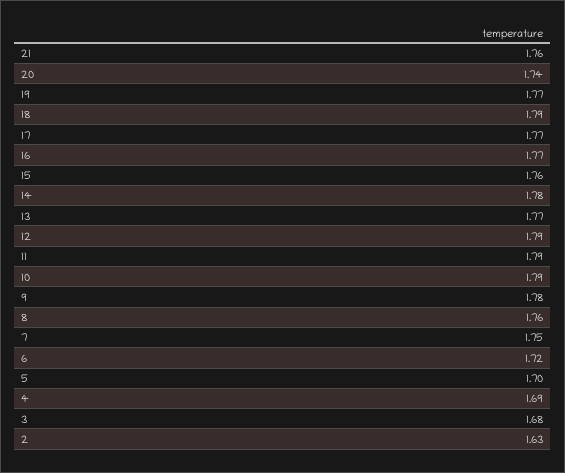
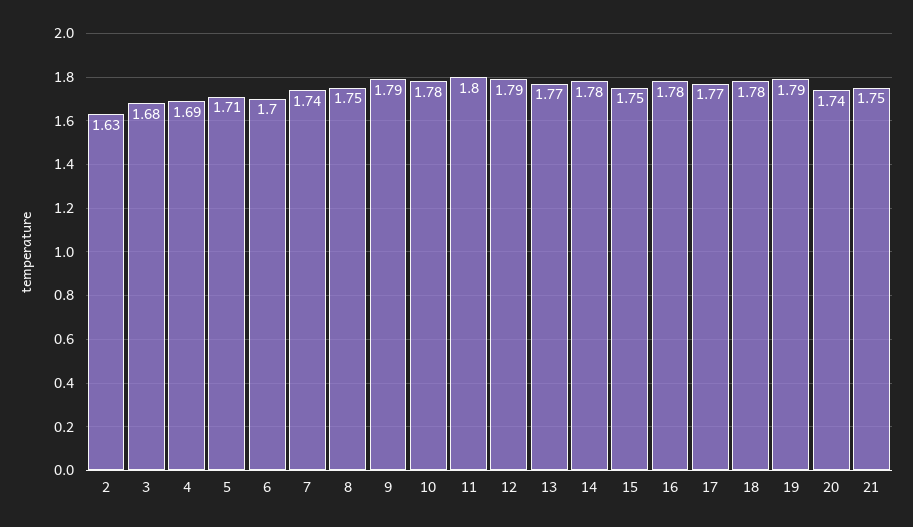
21: 1.76 -> 1.75
19: 1.77 -> 1.79
18: 1.79 -> 1.78
16: 1.77 -> 1.78
15: 1.76 -> 1.75
11: 1.79 -> 1.8
10: 1.79 -> 1.78
9: 1.78 -> 1.79
8: 1.76 -> 1.75
7: 1.75 -> 1.74
6: 1.72 -> 1.7
5: 1.7 -> 1.71

